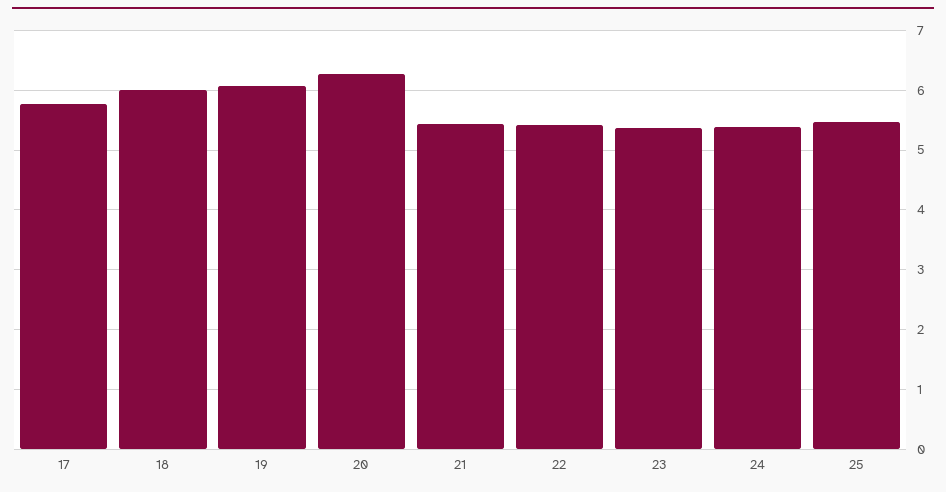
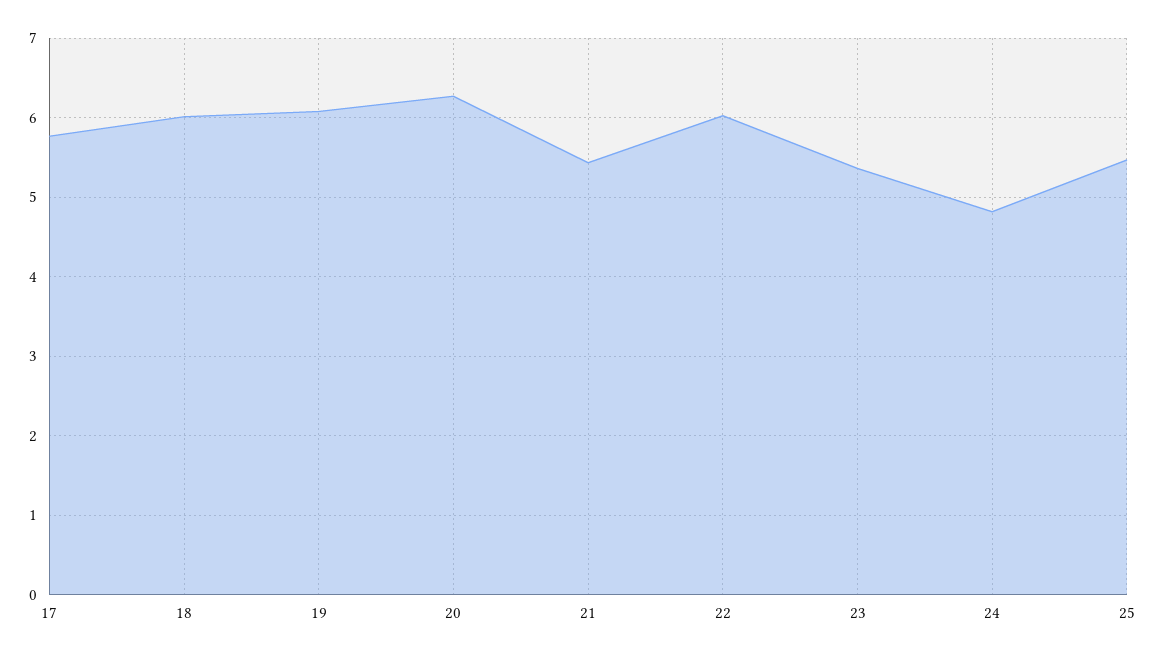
22: 5.4 -> 6
24: 5.4 -> 4.8

